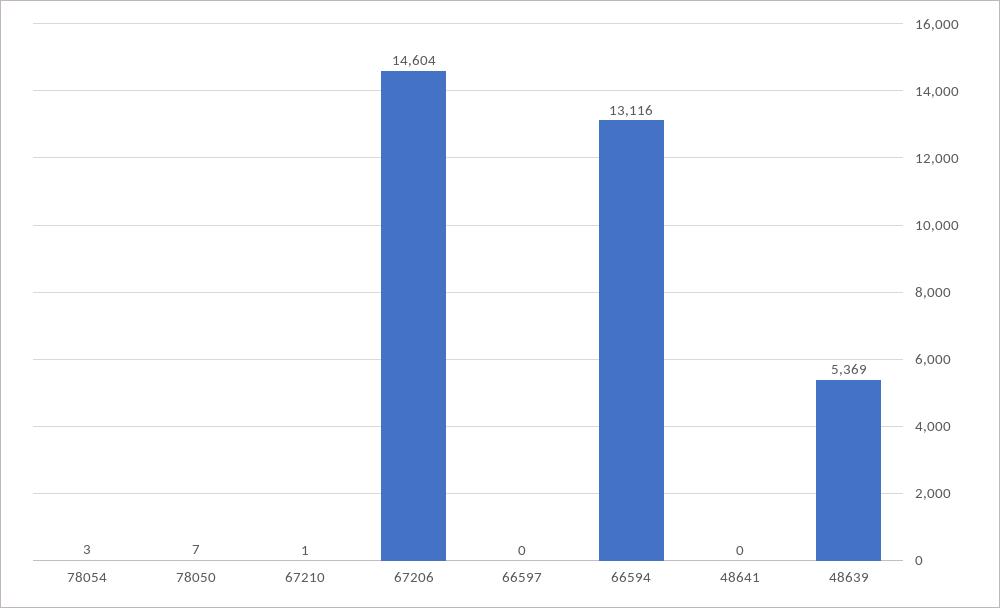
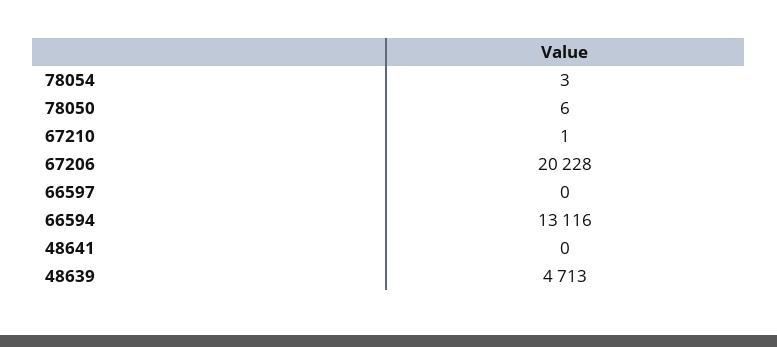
78050: 7 -> 6
67206: 14604 -> 20228
48639: 5369 -> 4713

